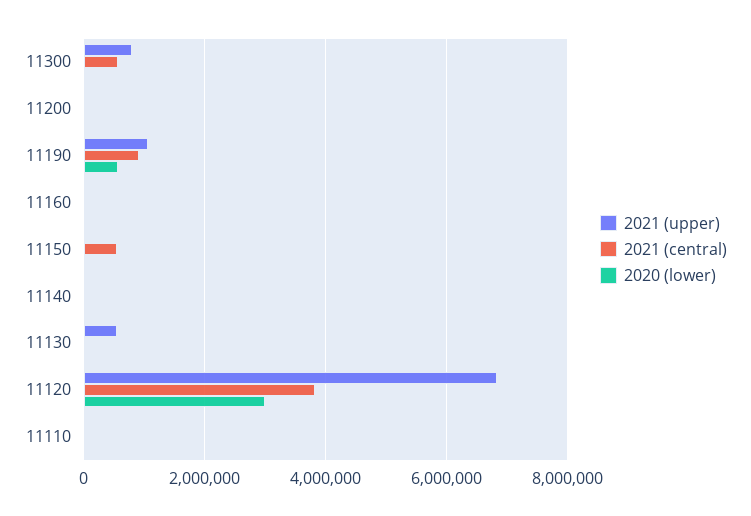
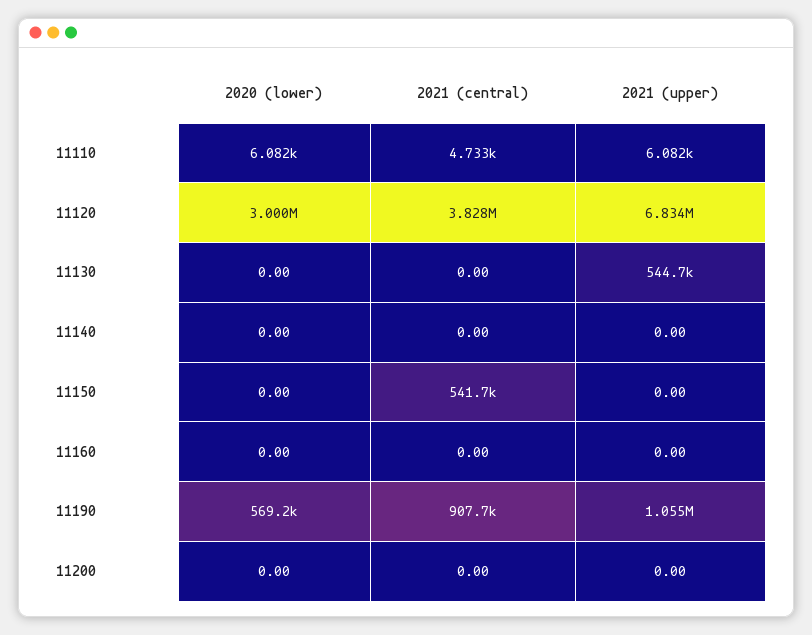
2021 (upper), 11300: 800000 -> none
2021 (central), 11300: 600000 -> none
2020 (lower), 11300: 0 -> none

